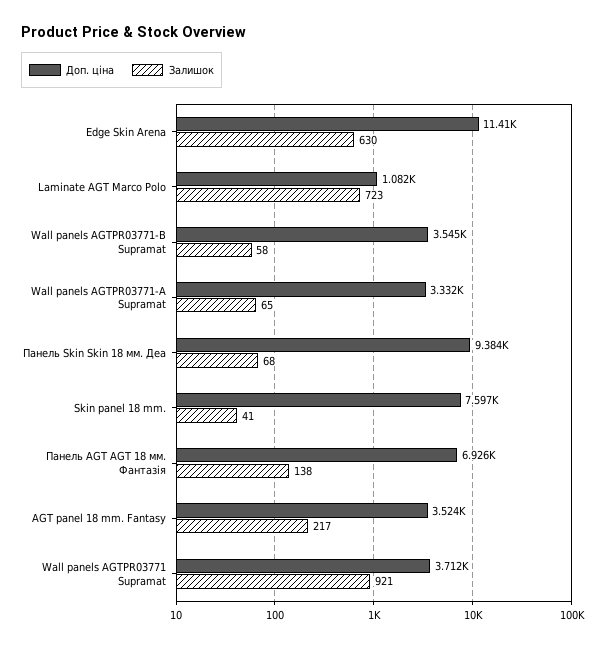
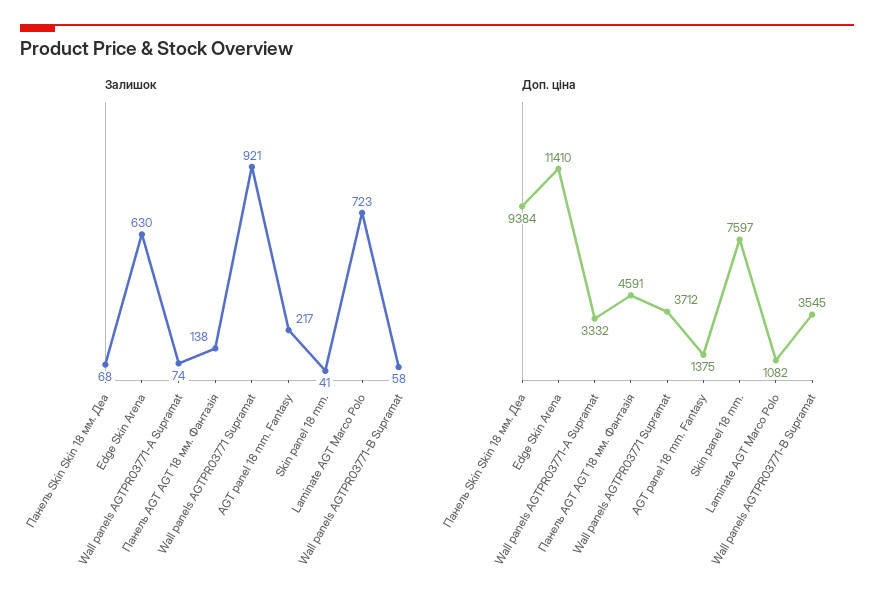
Залишок, Wall panels AGTPR03771-А Supramat: 65 -> 74
Доп. ціна, Панель AGT AGT 18 мм. Фантазія: 6926 -> 4591
Доп. ціна, AGT panel 18 mm. Fantasy: 3524 -> 1375

